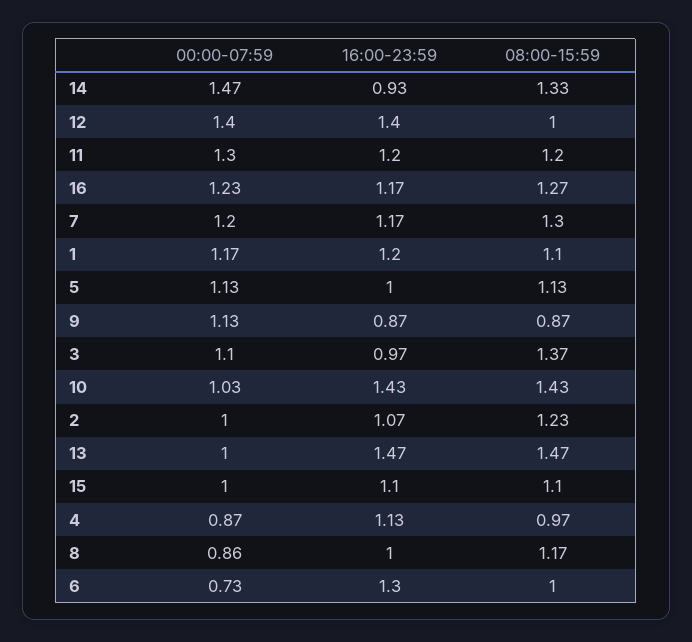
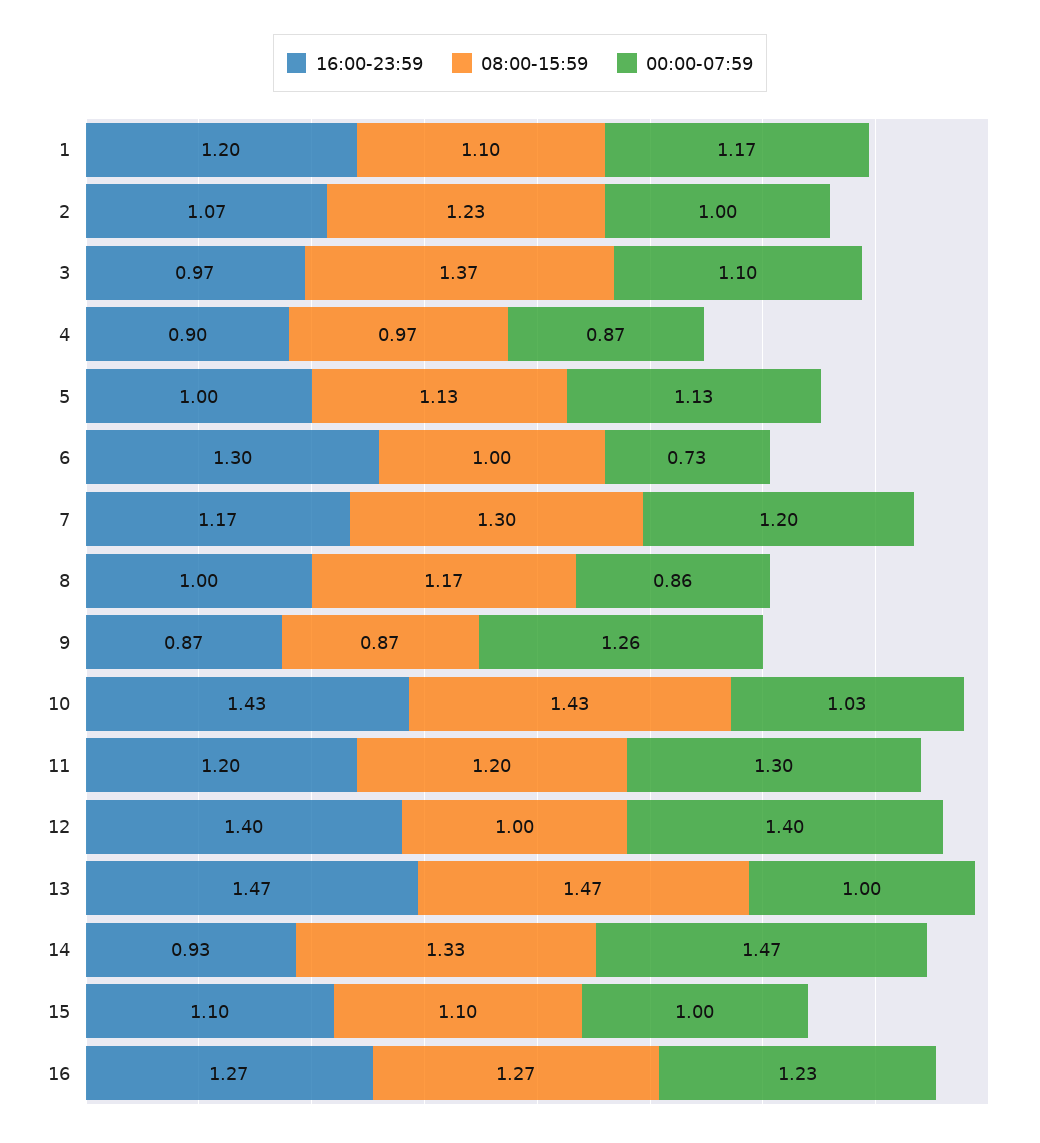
16:00-23:59, 16: 1.17 -> 1.27
00:00-07:59, 9: 1.13 -> 1.26
16:00-23:59, 4: 1.13 -> 0.9

